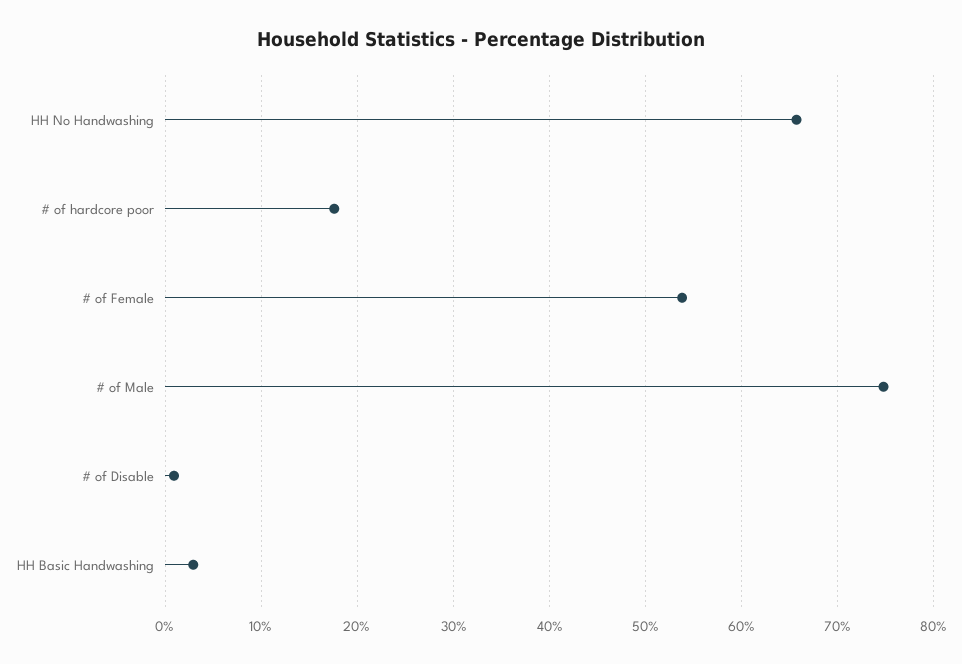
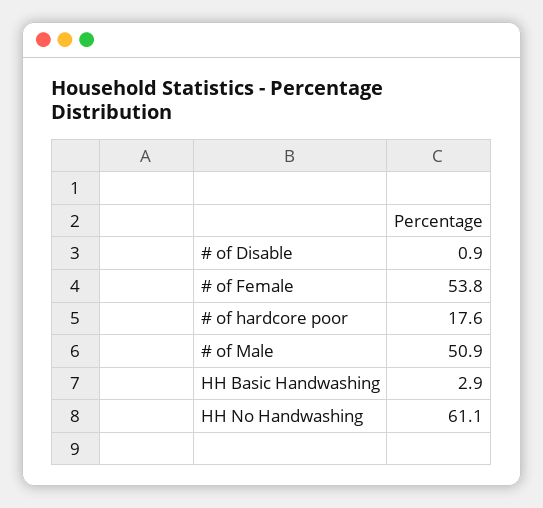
HH No Handwashing: 66 -> 61.1
# of Male: 75 -> 50.9

